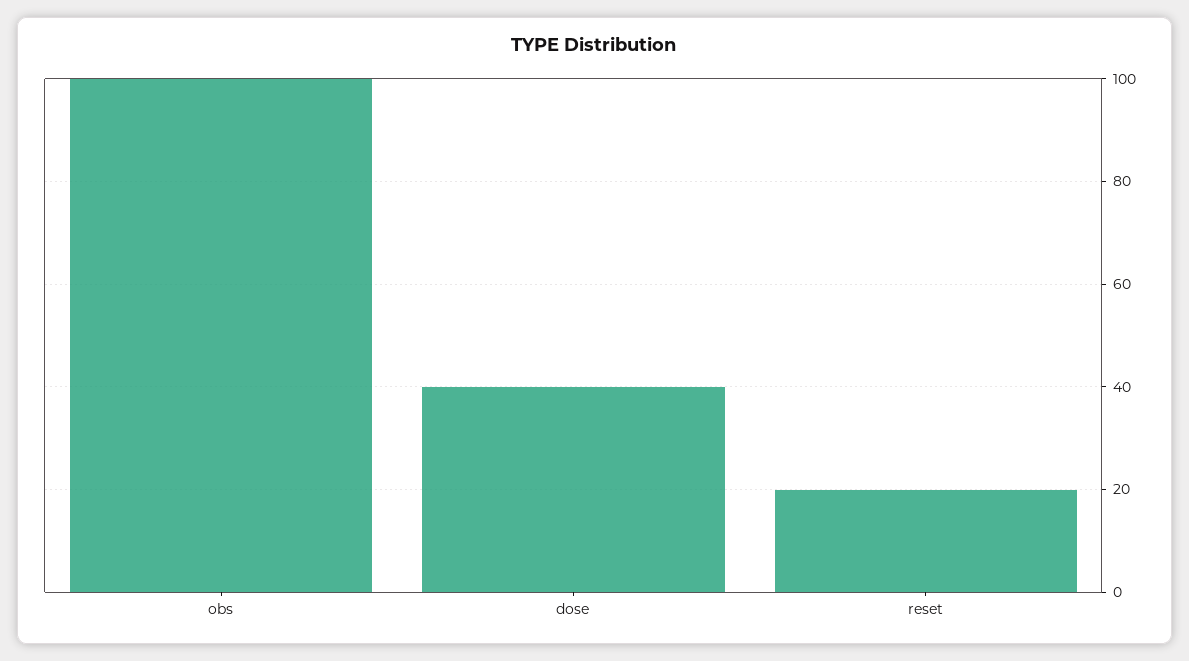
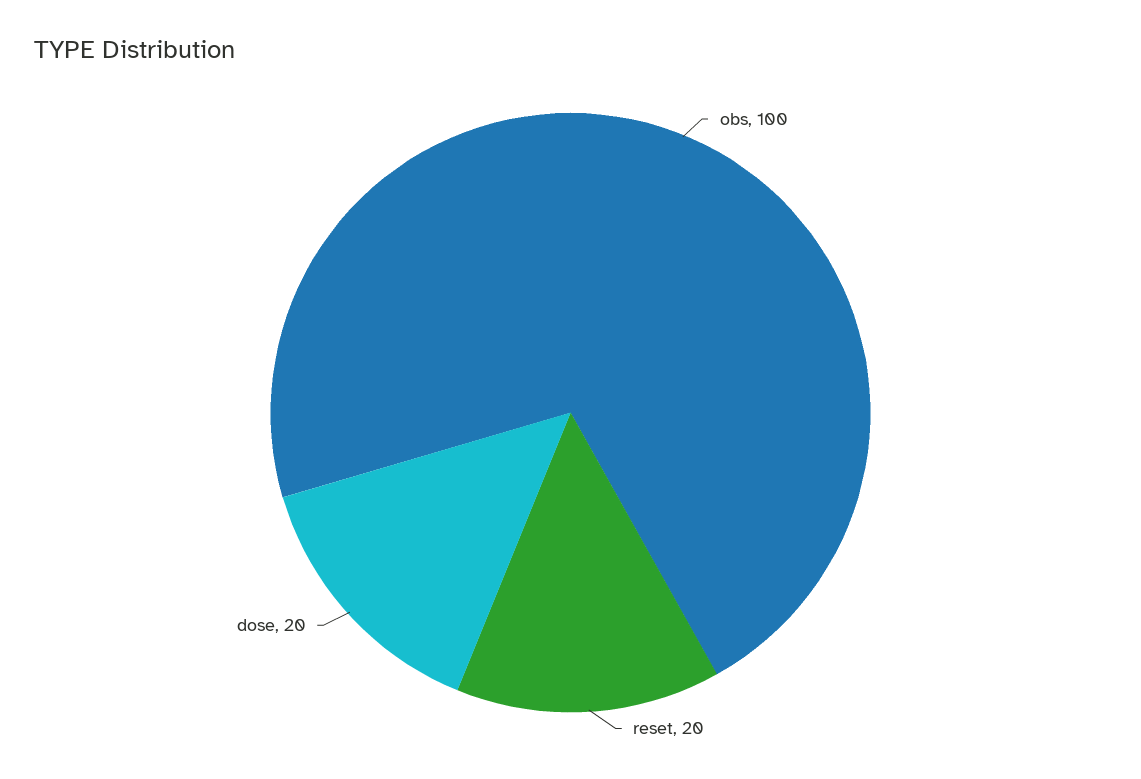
dose: 40 -> 20

